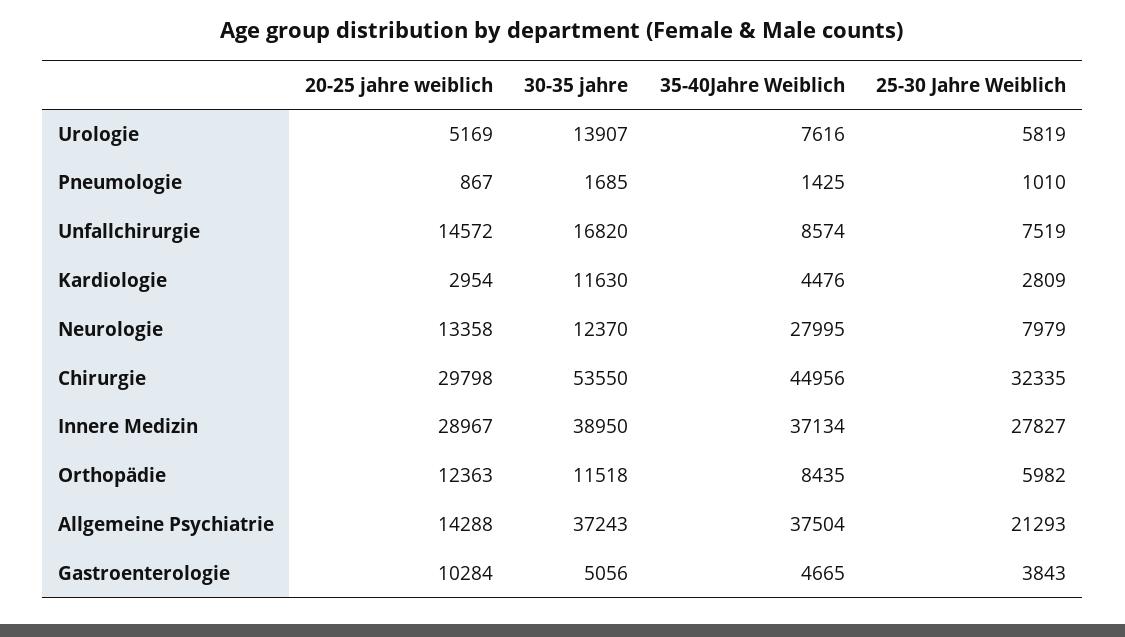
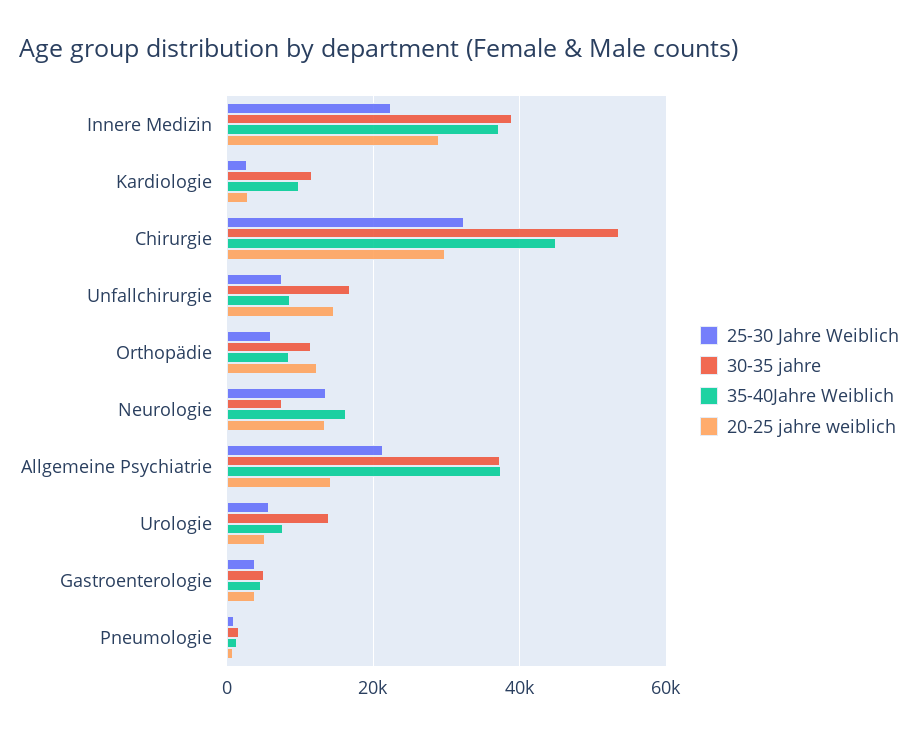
35-40Jahre Weiblich, Kardiologie: 4476 -> 10000
30-35 jahre, Neurologie: 12370 -> 8000
35-40Jahre Weiblich, Neurologie: 27995 -> 16000
25-30 Jahre Weiblich, Neurologie: 7979 -> 14000
25-30 Jahre Weiblich, Innere Medizin: 27827 -> 22000
20-25 jahre weiblich, Gastroenterologie: 10284 -> 4000

